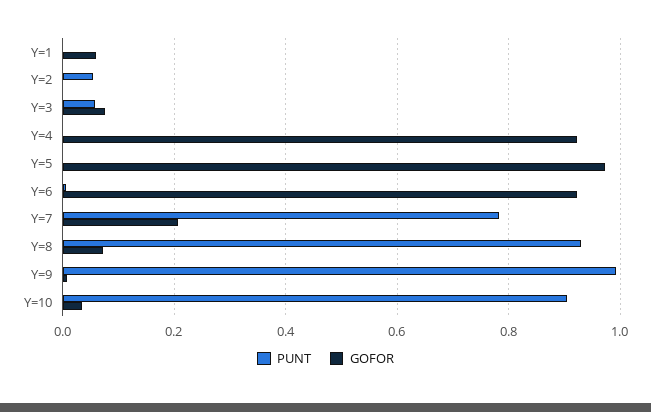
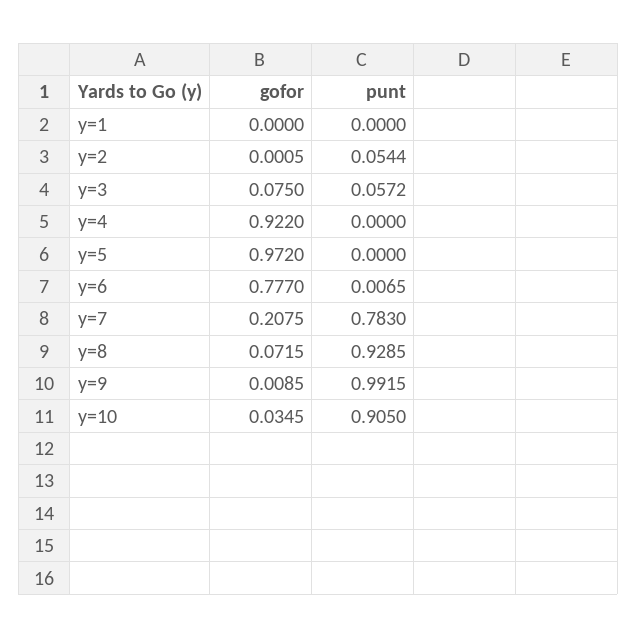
GOFOR, Y=1: 0.06 -> 0
GOFOR, Y=6: 0.92 -> 0.777

